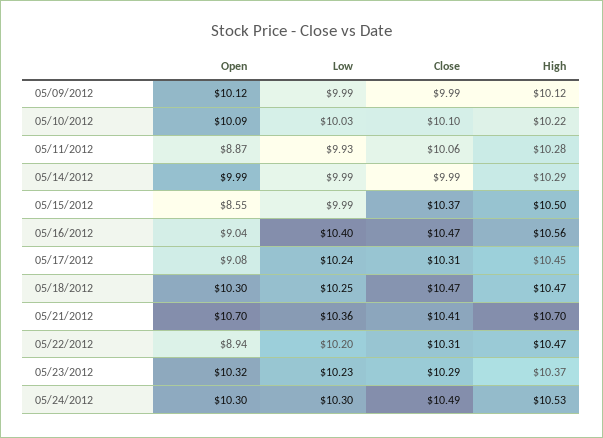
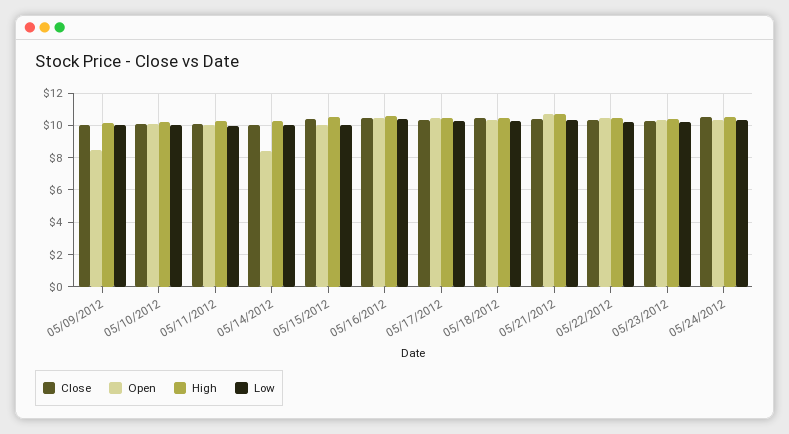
Open, 05/09/2012: 10.12 -> 8.5
Open, 05/11/2012: 8.87 -> 10
Open, 05/14/2012: 9.99 -> 8.5
Open, 05/15/2012: 8.55 -> 10
Open, 05/16/2012: 9.04 -> 10.5
Open, 05/17/2012: 9.08 -> 10.5
Open, 05/22/2012: 8.94 -> 10.5

